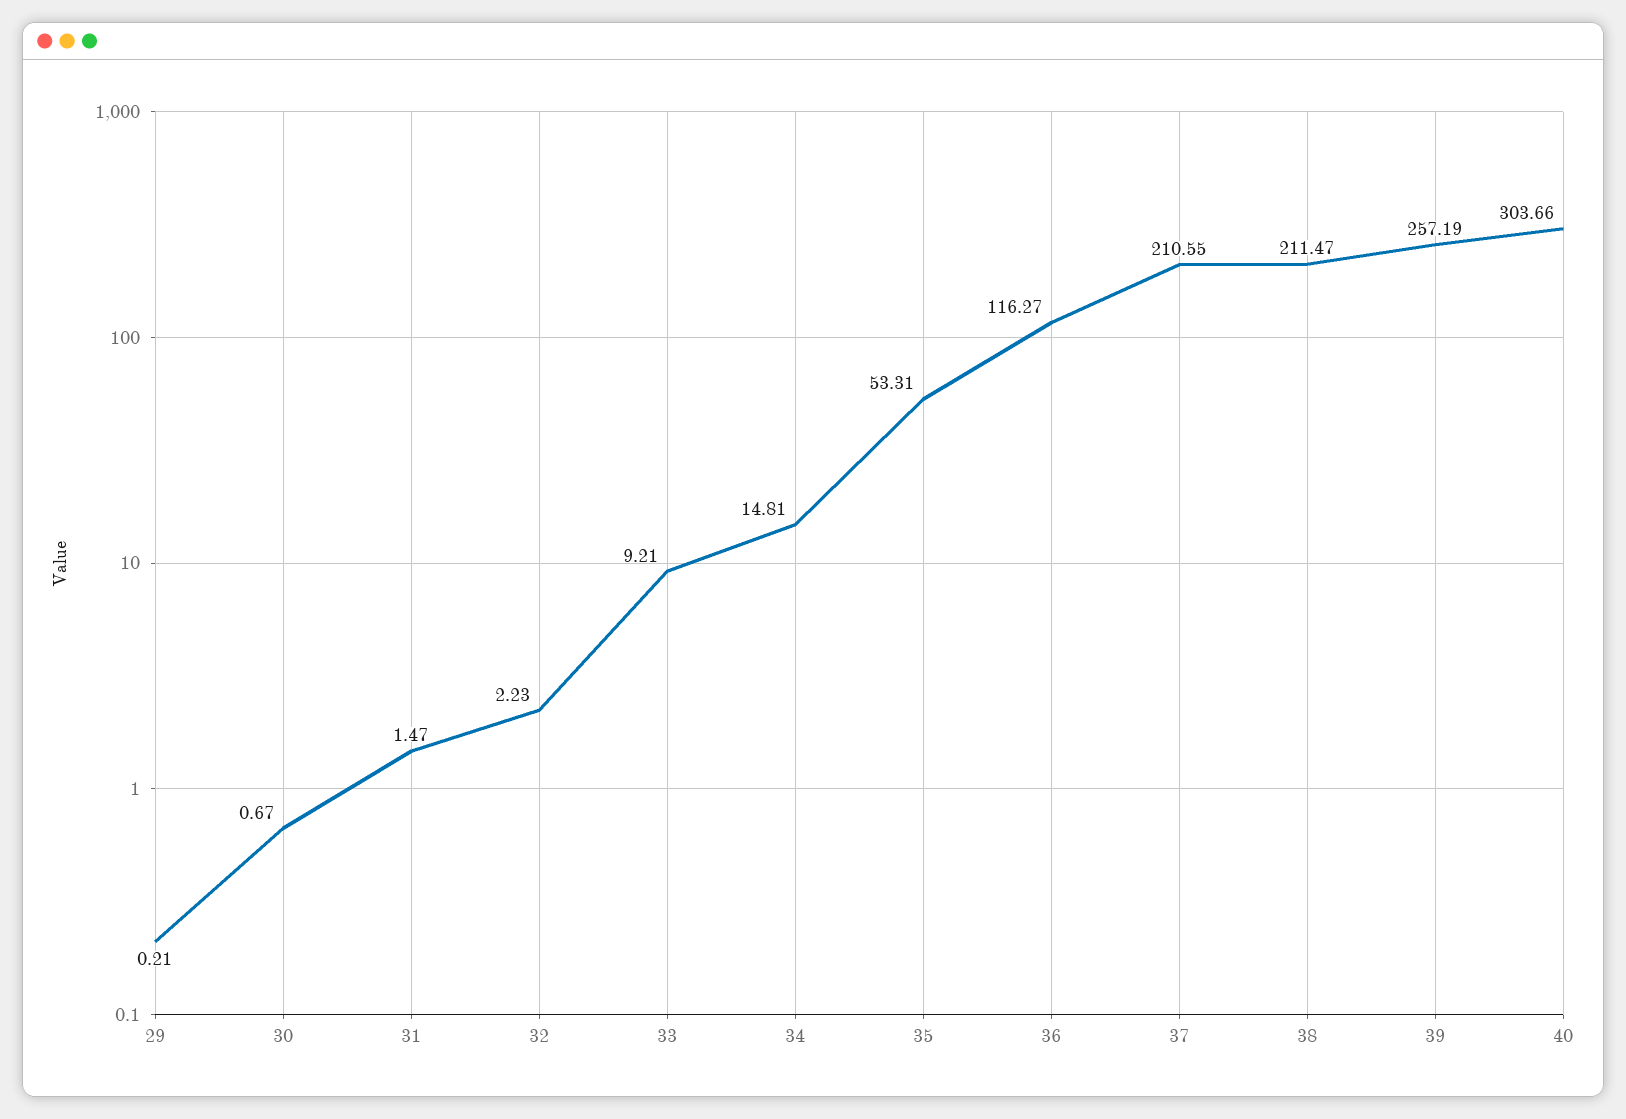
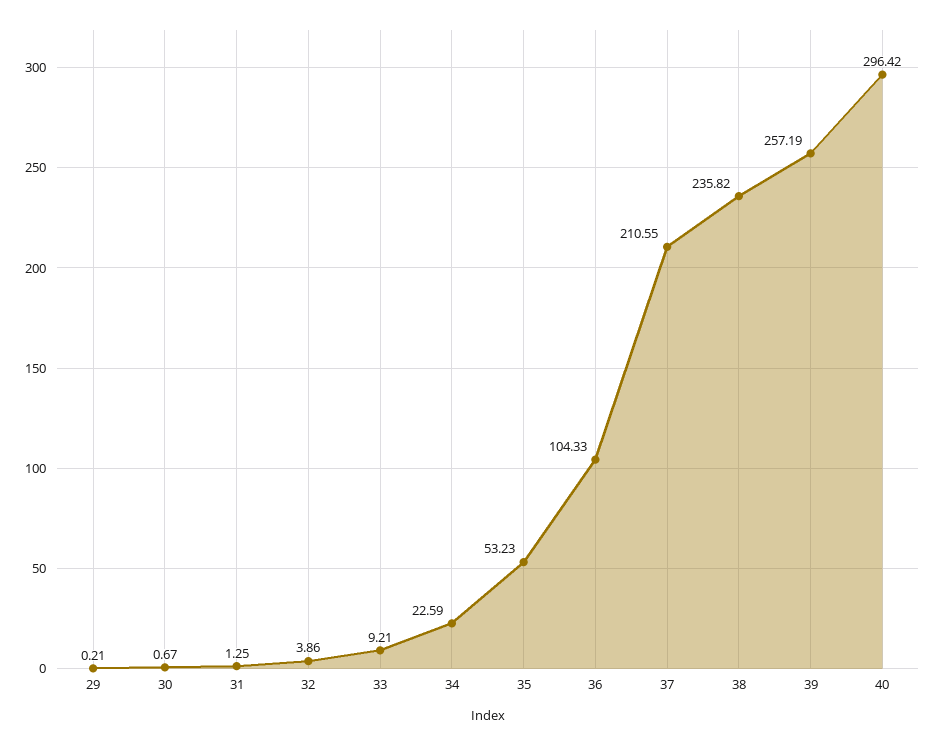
31: 1.47 -> 1.25
32: 2.23 -> 3.86
34: 14.81 -> 22.59
35: 53.31 -> 53.23
36: 116.27 -> 104.33
38: 211.47 -> 235.82
40: 303.66 -> 296.42

